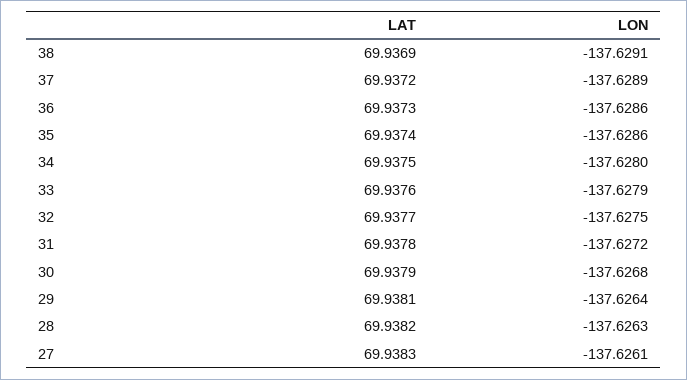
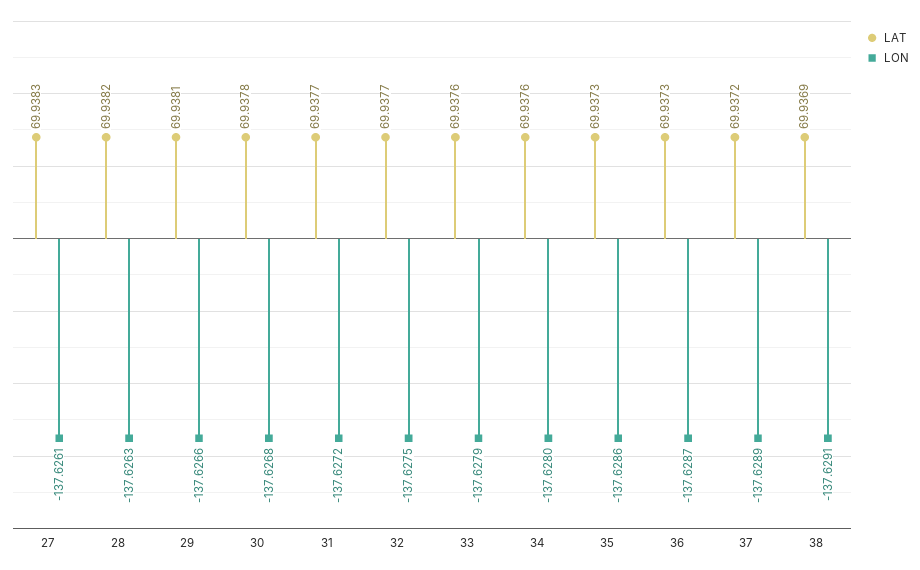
LON, 36: -137.6286 -> -137.6287
LAT, 35: 69.9374 -> 69.9373
LAT, 34: 69.9375 -> 69.9376
LAT, 31: 69.9378 -> 69.9377
LAT, 30: 69.9379 -> 69.9378
LON, 29: -137.6264 -> -137.6266

